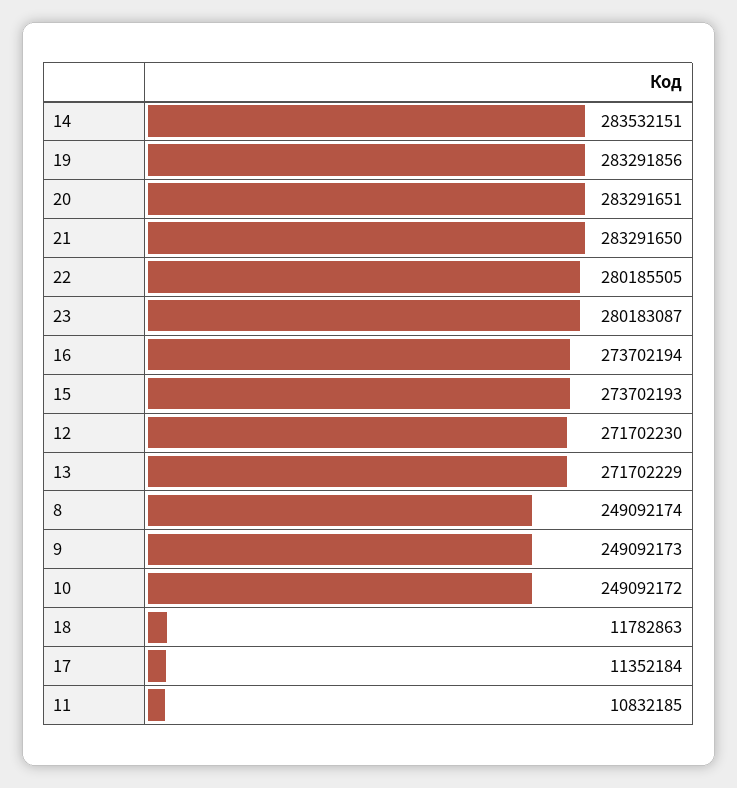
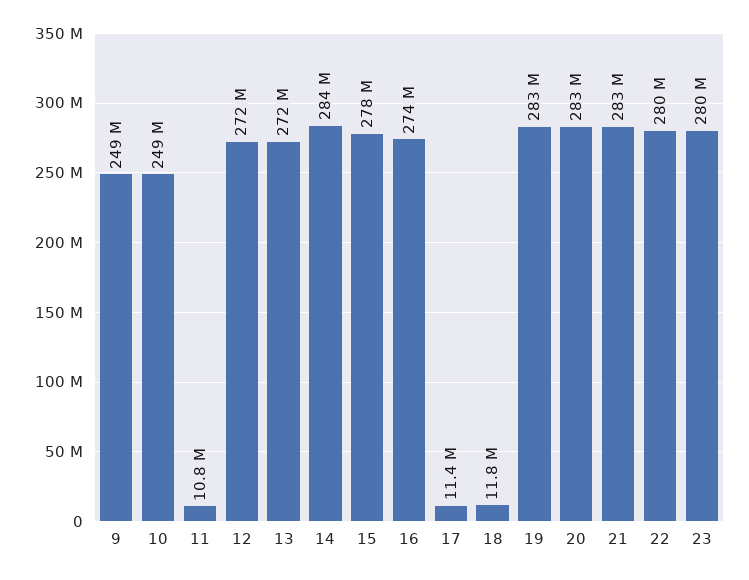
15: 273702193 -> 278000000
8: 249092174 -> none

